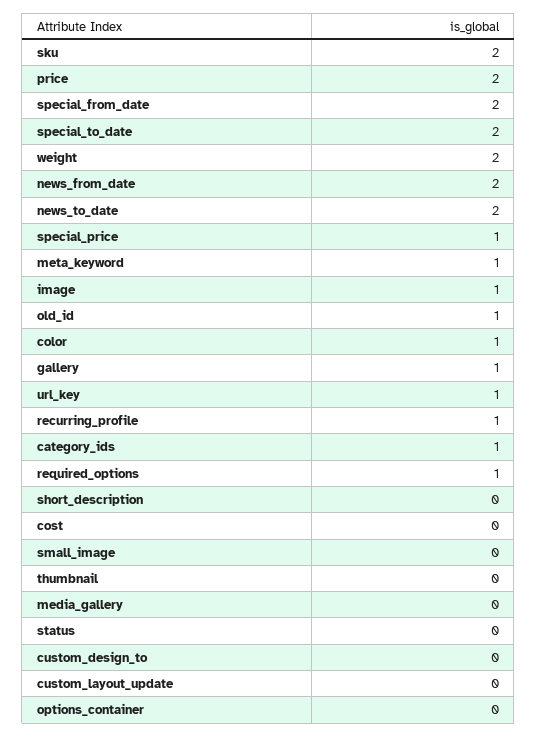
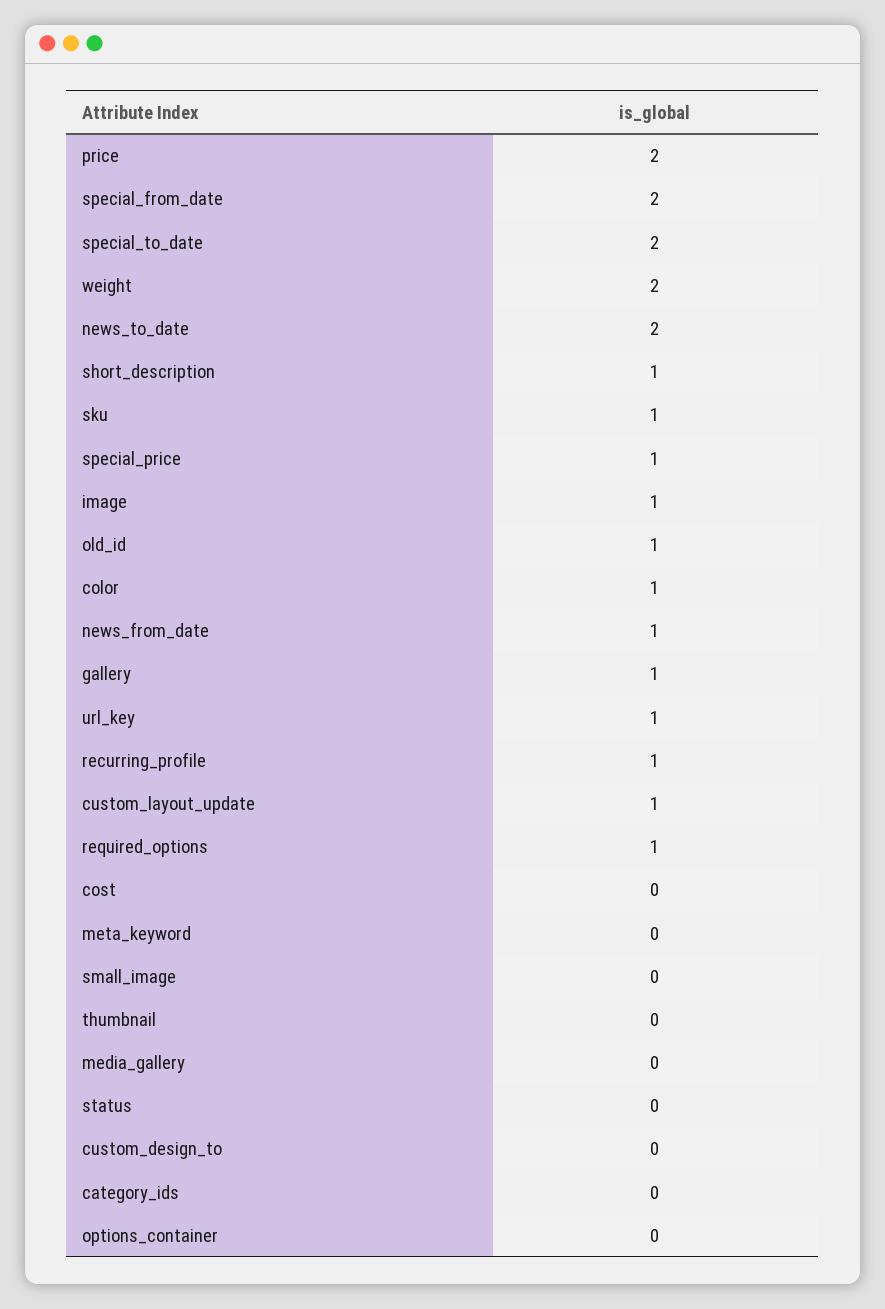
sku: 2 -> 1
news_from_date: 2 -> 1
meta_keyword: 1 -> 0
category_ids: 1 -> 0
short_description: 0 -> 1
custom_layout_update: 0 -> 1

